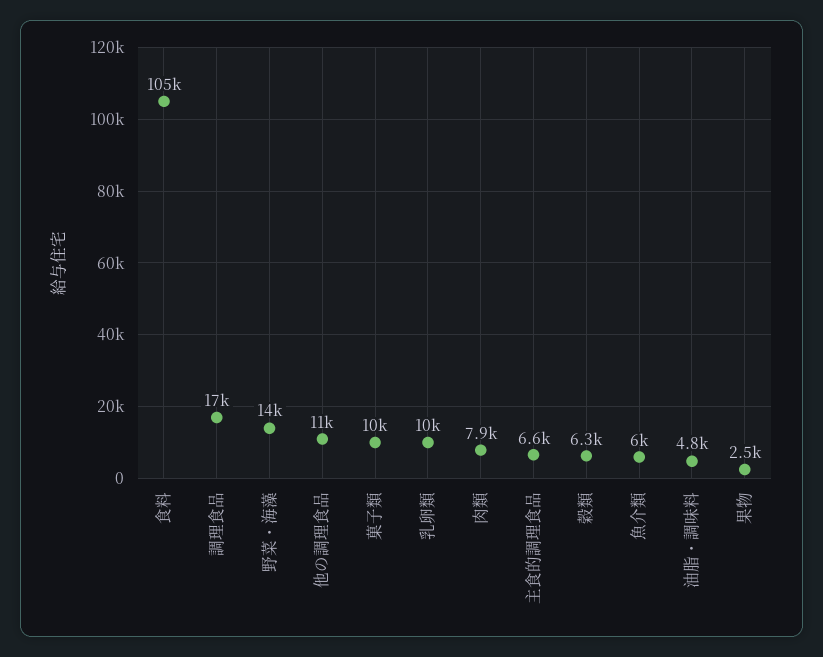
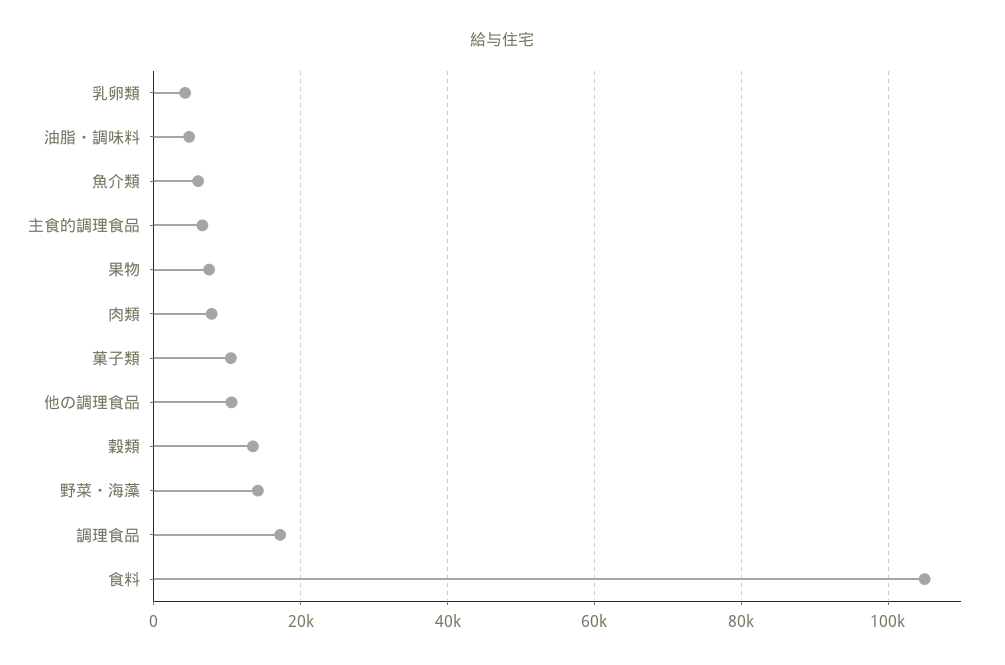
乳卵類: 10000 -> 4000
穀類: 6300 -> 14000
果物: 2500 -> 8000

